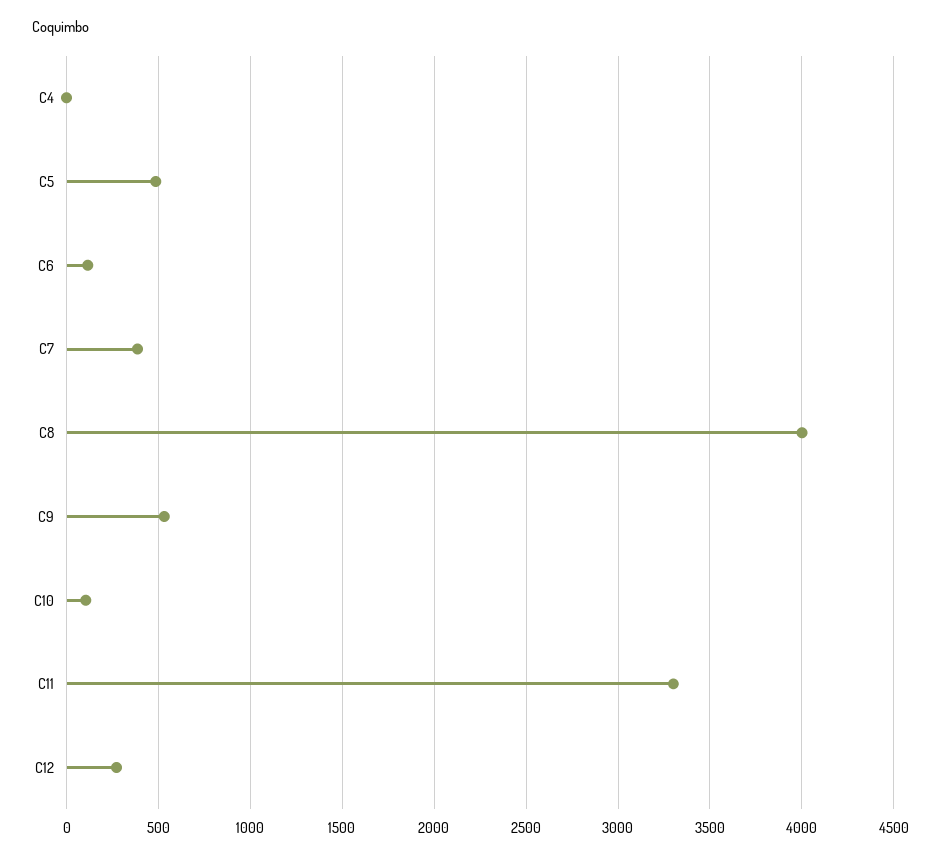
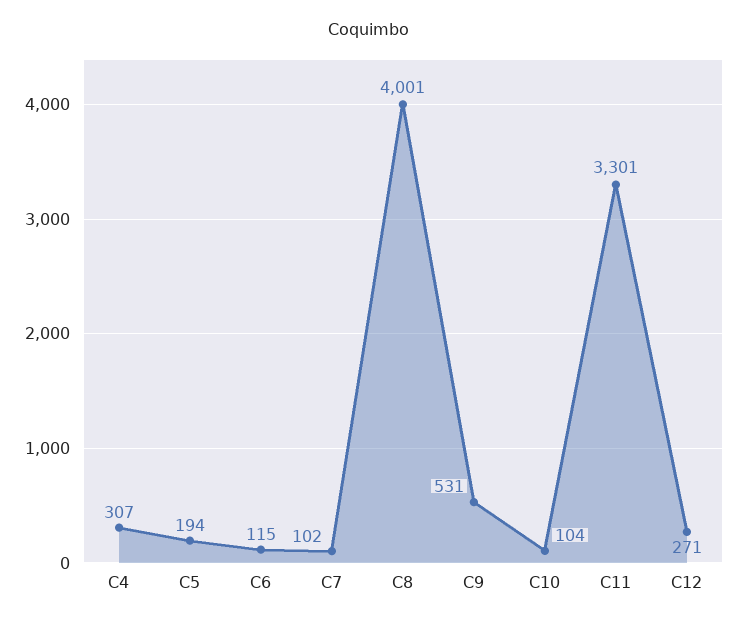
C4: 0 -> 307
C5: 500 -> 194
C7: 400 -> 102

